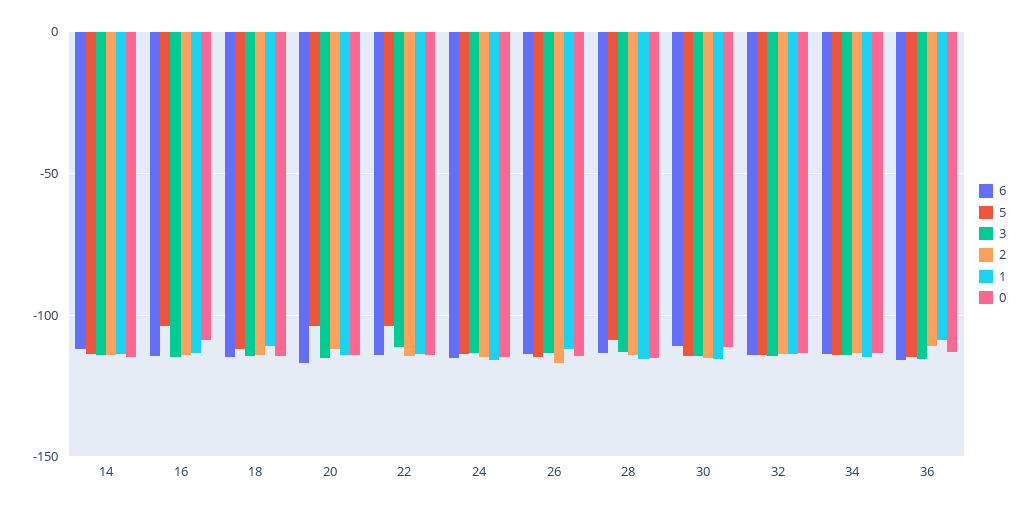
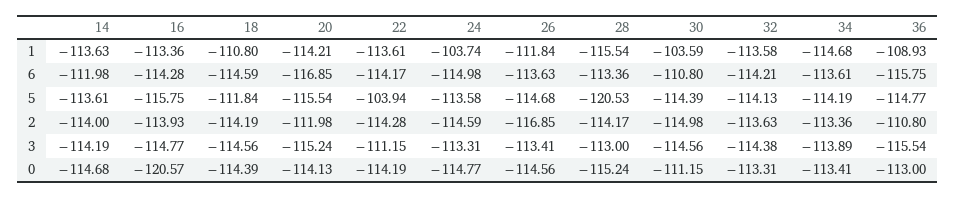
5, 16: -105 -> -115.75
0, 16: -110 -> -120.57
5, 20: -105 -> -115.54
1, 24: -115 -> -103.74
5, 28: -110 -> -120.53
1, 30: -115 -> -103.59

